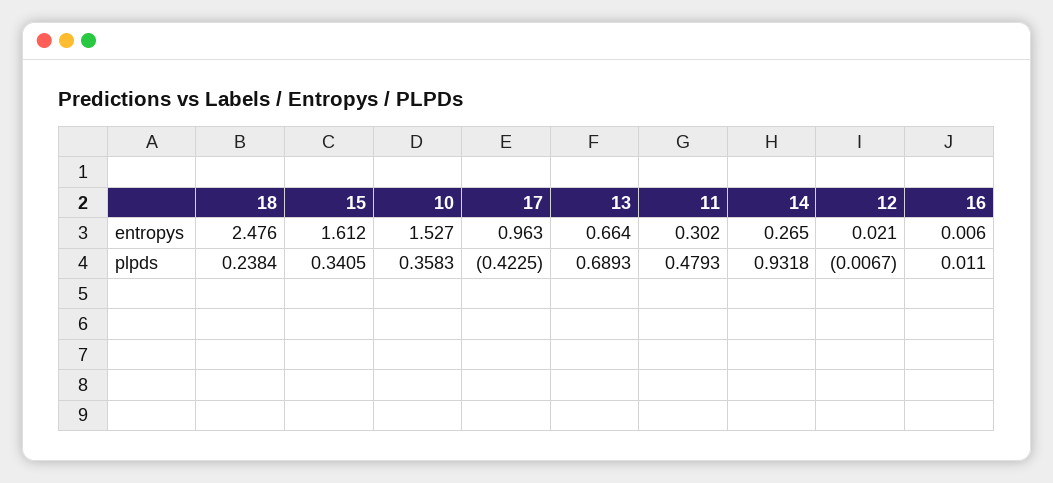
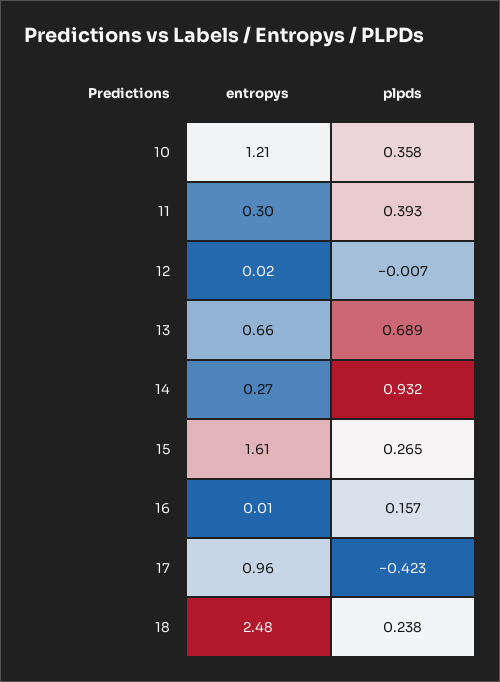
10, entropys: 1.527 -> 1.21
15, plpds: 0.3405 -> 0.265
11, plpds: 0.4793 -> 0.393
16, plpds: 0.011 -> 0.157

